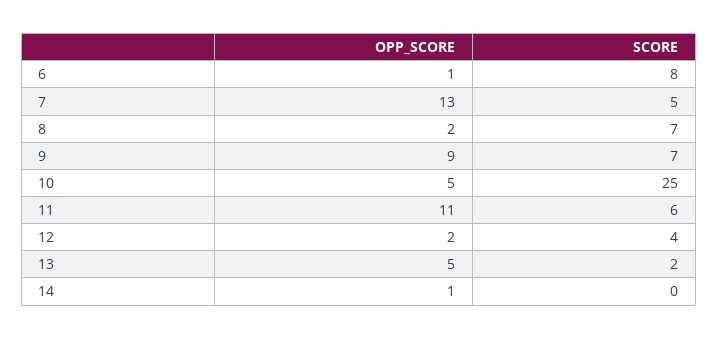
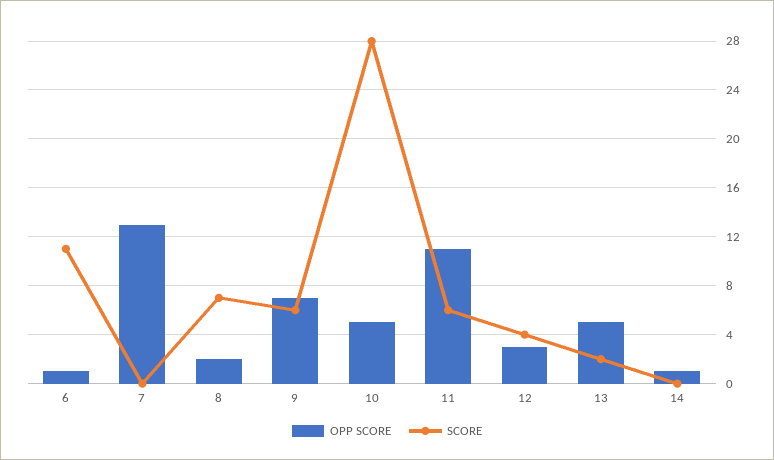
SCORE, 6: 8 -> 11
SCORE, 7: 5 -> 0
OPP_SCORE, 9: 9 -> 7
SCORE, 9: 7 -> 6
SCORE, 10: 25 -> 28
OPP_SCORE, 12: 2 -> 3

